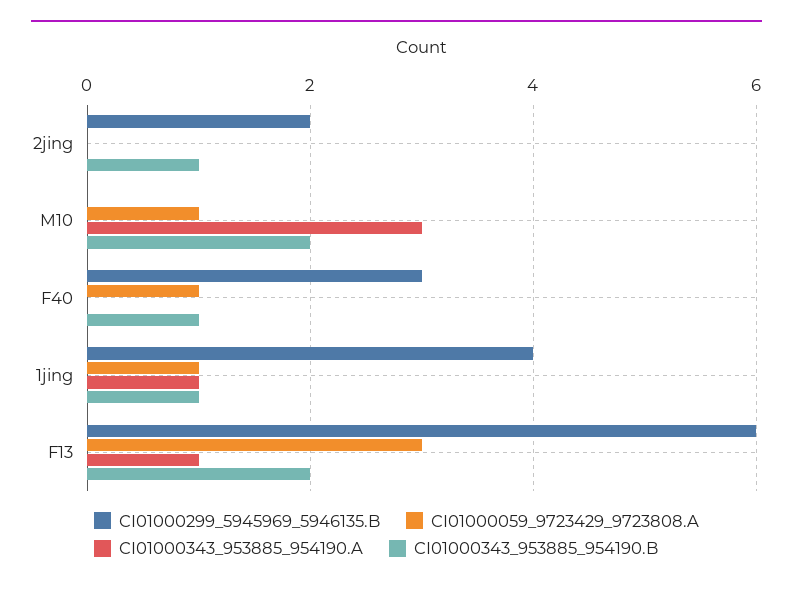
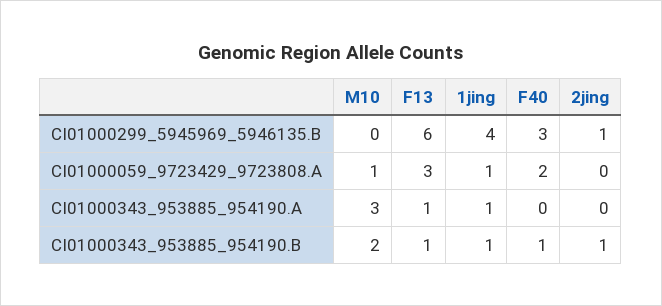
CI01000299_5945969_5946135.B, 2jing: 2 -> 1
CI01000059_9723429_9723808.A, F40: 1 -> 2
CI01000343_953885_954190.B, F13: 2 -> 1

